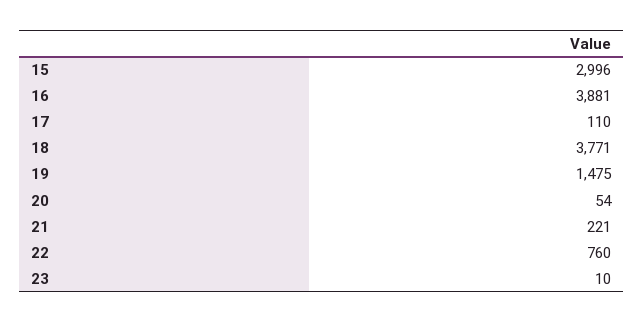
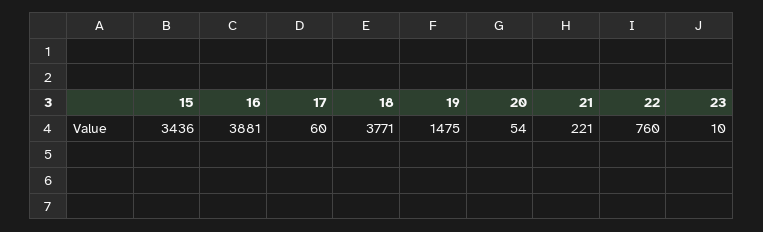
15: 2996 -> 3436
17: 110 -> 60

